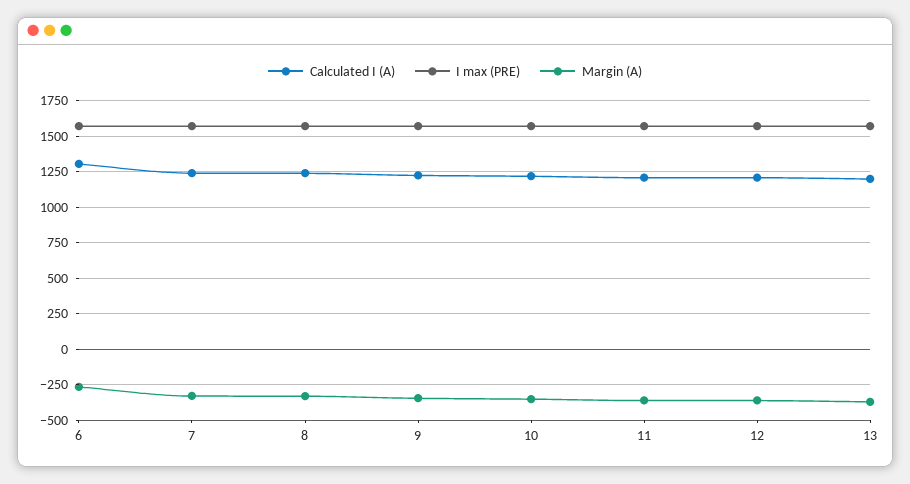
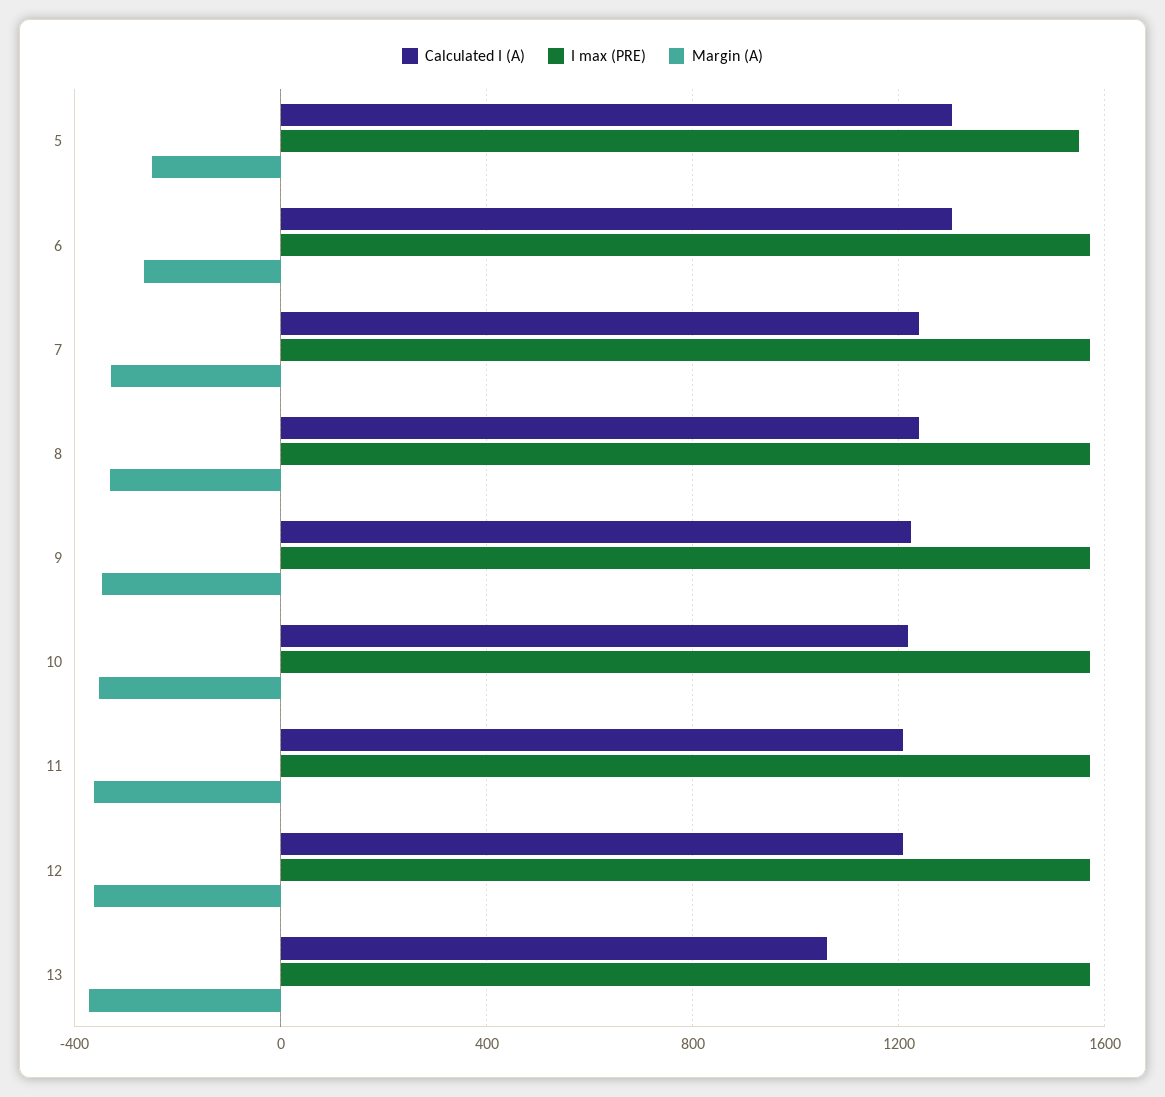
Calculated I (A), 13: 1200 -> 1050
Calculated I (A), 5: none -> 1300
I max (PRE), 5: none -> 1550
Margin (A), 5: none -> -250

